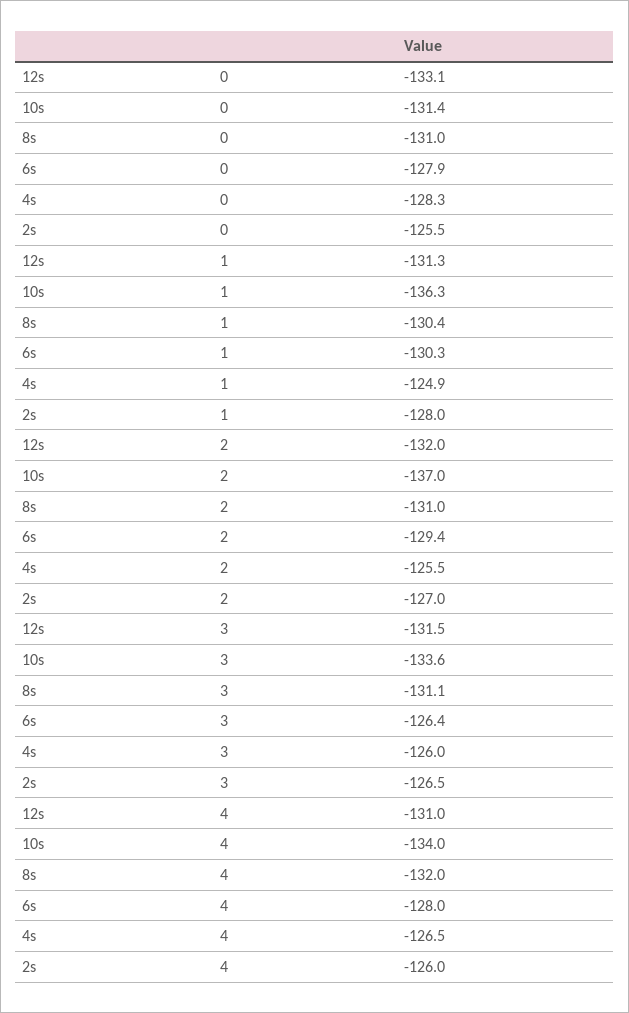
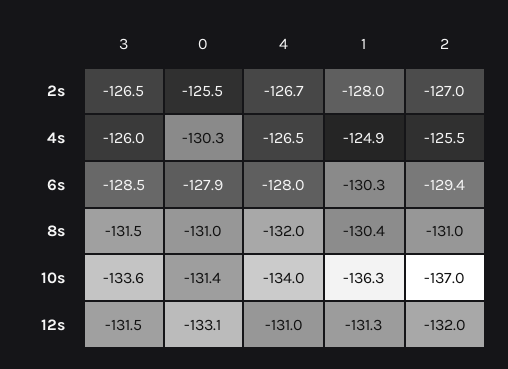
4s, 0: -128.3 -> -130.3
8s, 3: -131.1 -> -131.5
6s, 3: -126.4 -> -128.5
2s, 4: -126 -> -126.7

